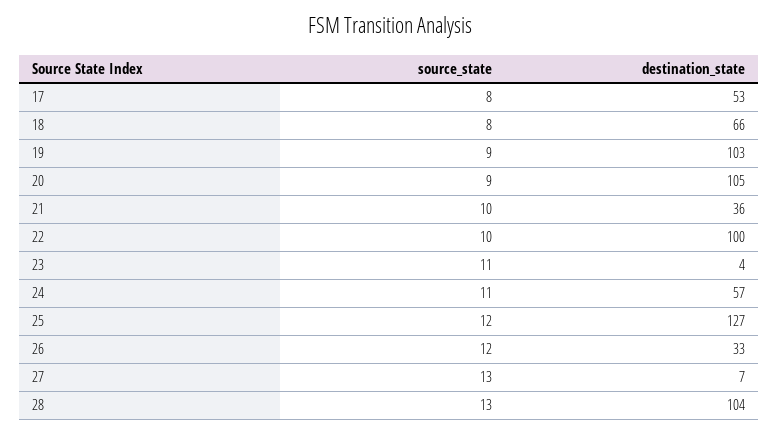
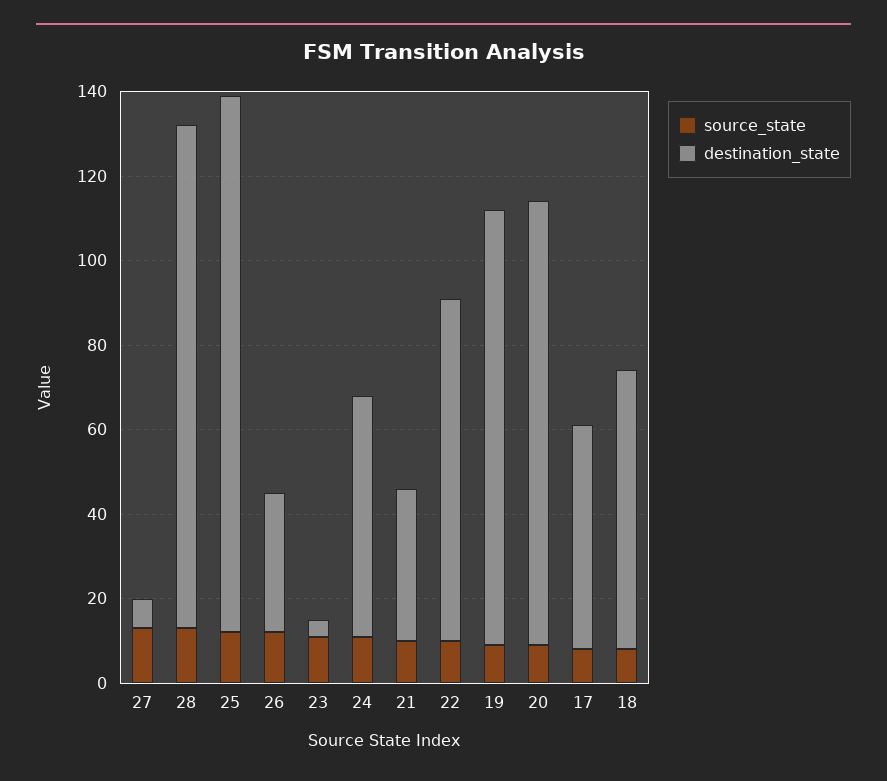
destination_state, 22: 100 -> 80
destination_state, 28: 104 -> 120

